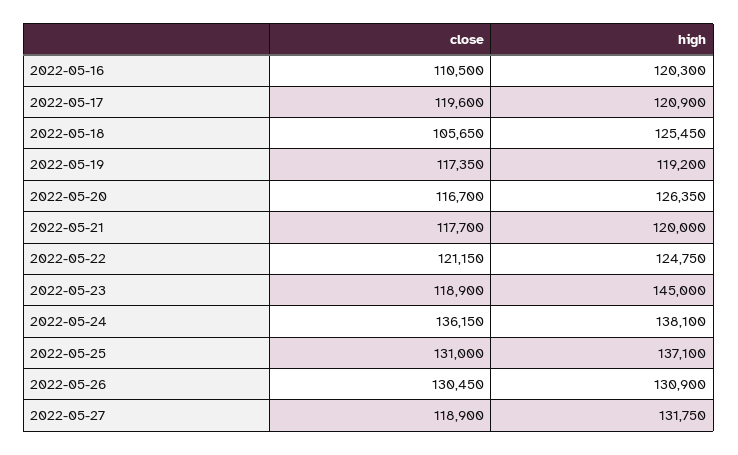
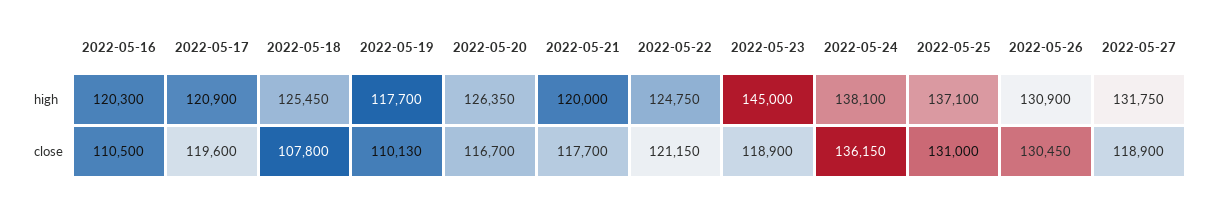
close, 2022-05-18: 105650 -> 107800
close, 2022-05-19: 117350 -> 110130
high, 2022-05-19: 119200 -> 117700

